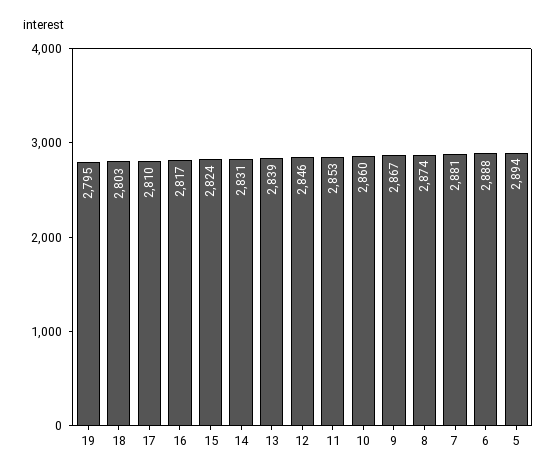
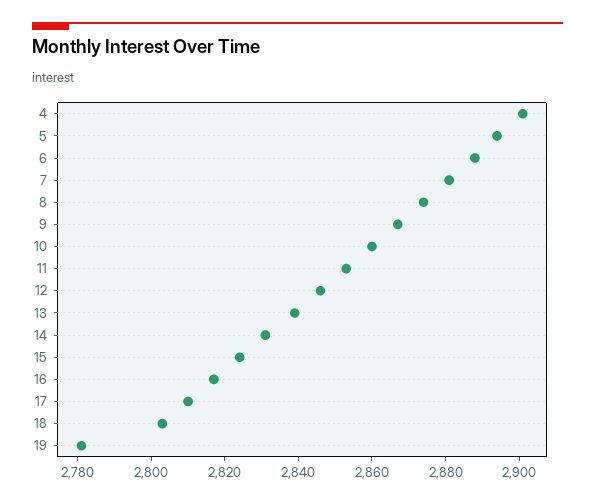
19: 2795 -> 2780
4: none -> 2900

